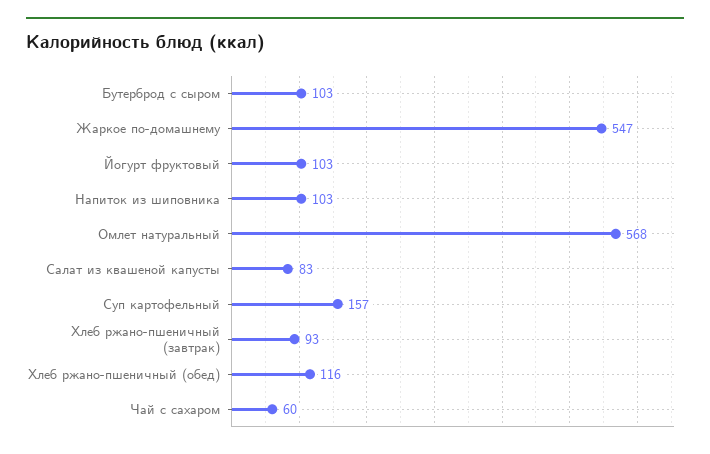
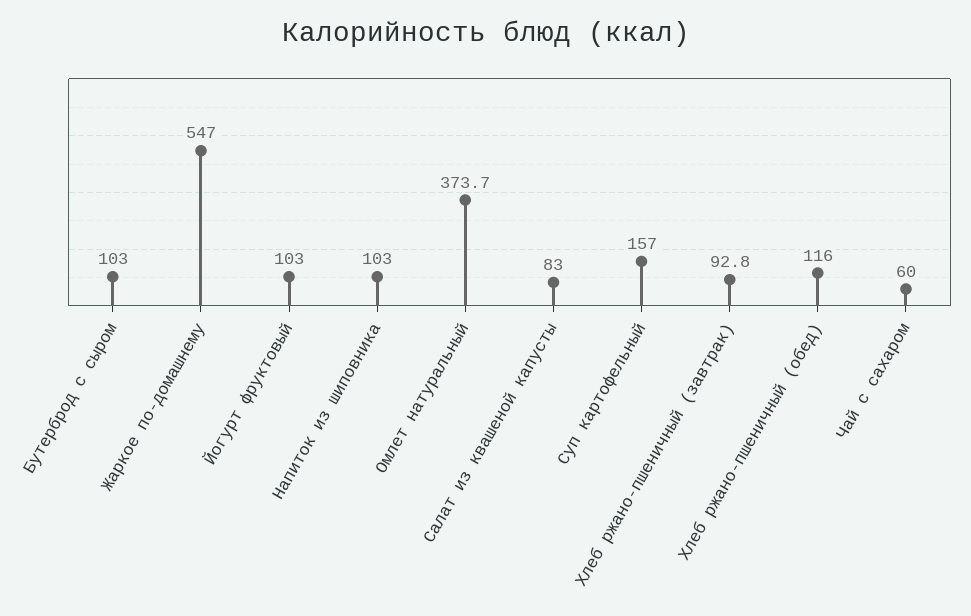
Омлет натуральный: 568 -> 373.7

